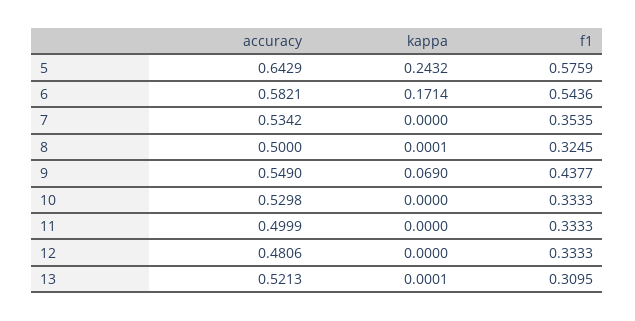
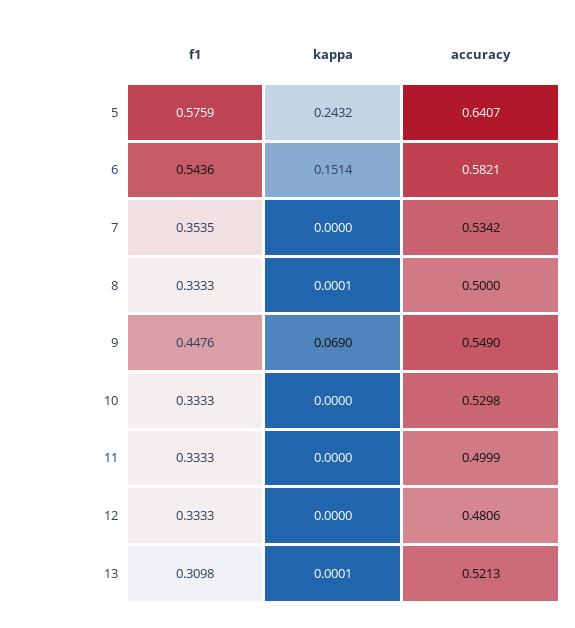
accuracy, 5: 0.6429 -> 0.6407
kappa, 6: 0.1714 -> 0.1514
f1, 8: 0.3245 -> 0.3333
f1, 9: 0.4377 -> 0.4476
f1, 13: 0.3095 -> 0.3098

